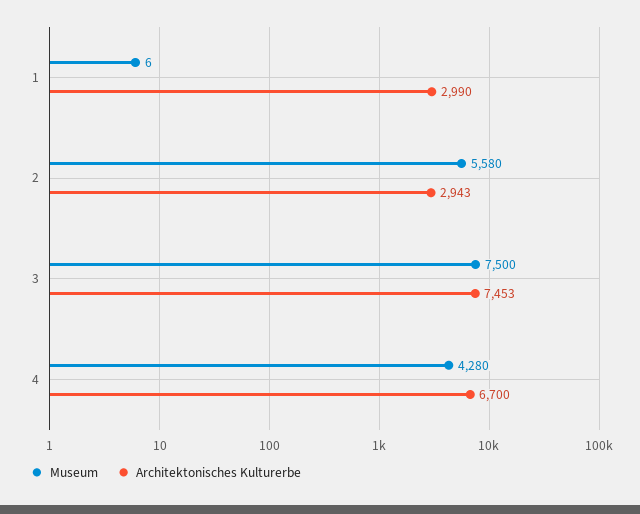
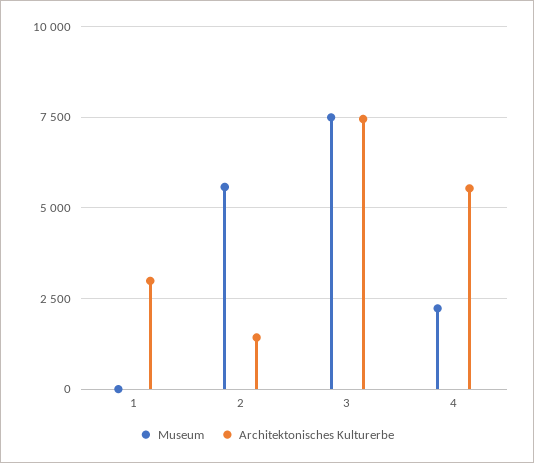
Architektonisches Kulturerbe, 2: 2943 -> 1500
Museum, 4: 4280 -> 2250
Architektonisches Kulturerbe, 4: 6700 -> 5500

